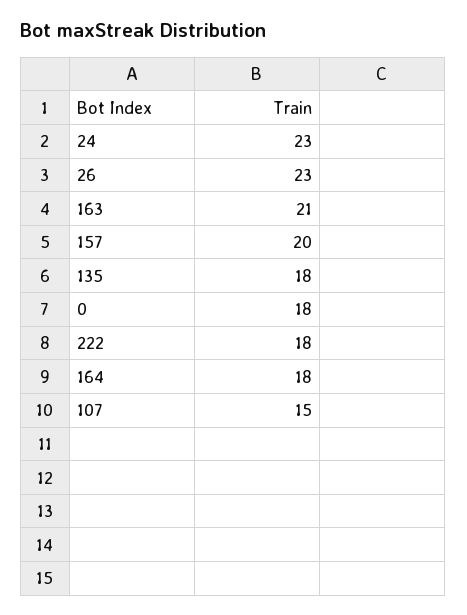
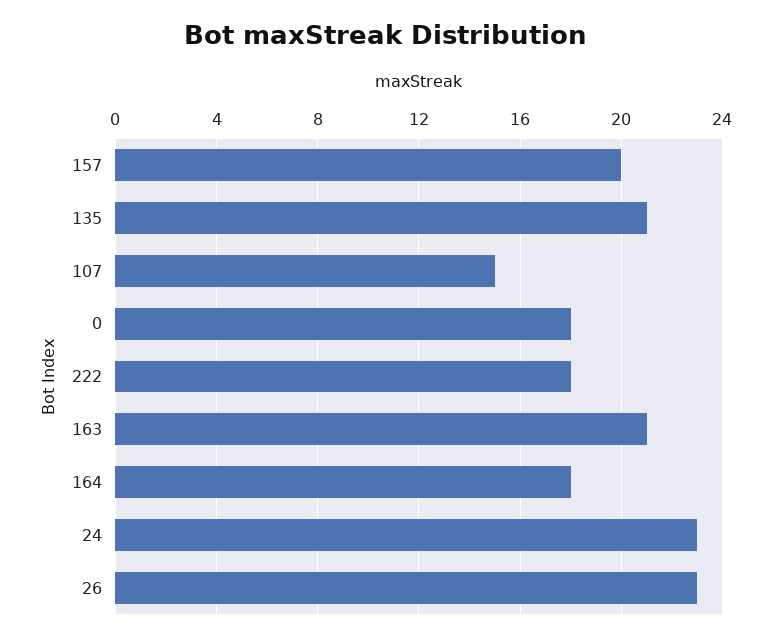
135: 18 -> 21

